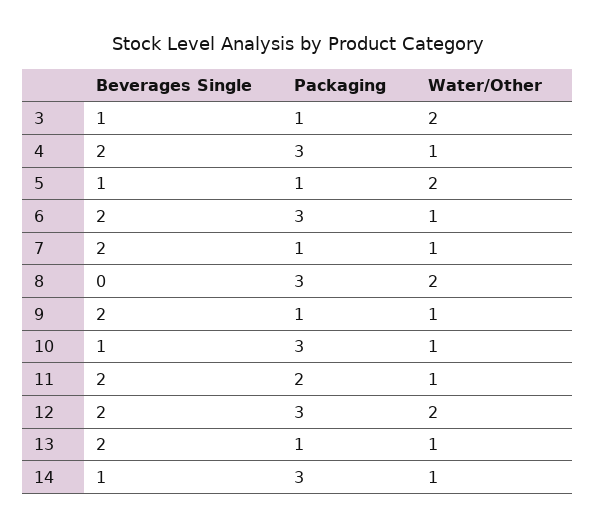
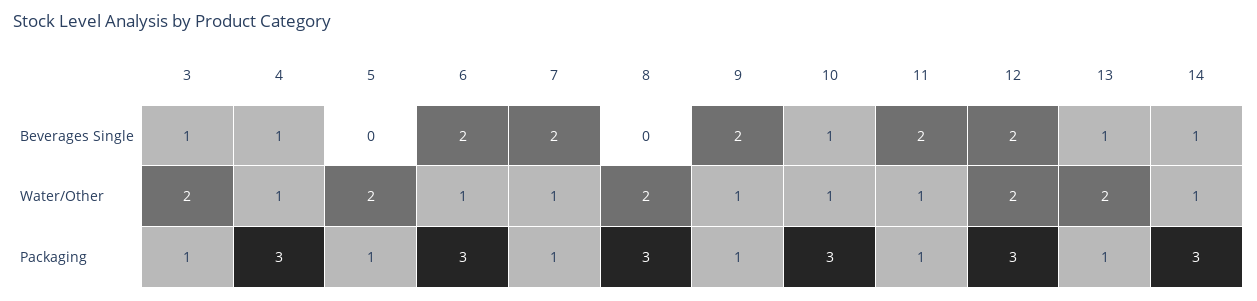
Beverages Single, 4: 2 -> 1
Beverages Single, 5: 1 -> 0
Packaging, 11: 2 -> 1
Beverages Single, 13: 2 -> 1
Water/Other, 13: 1 -> 2

